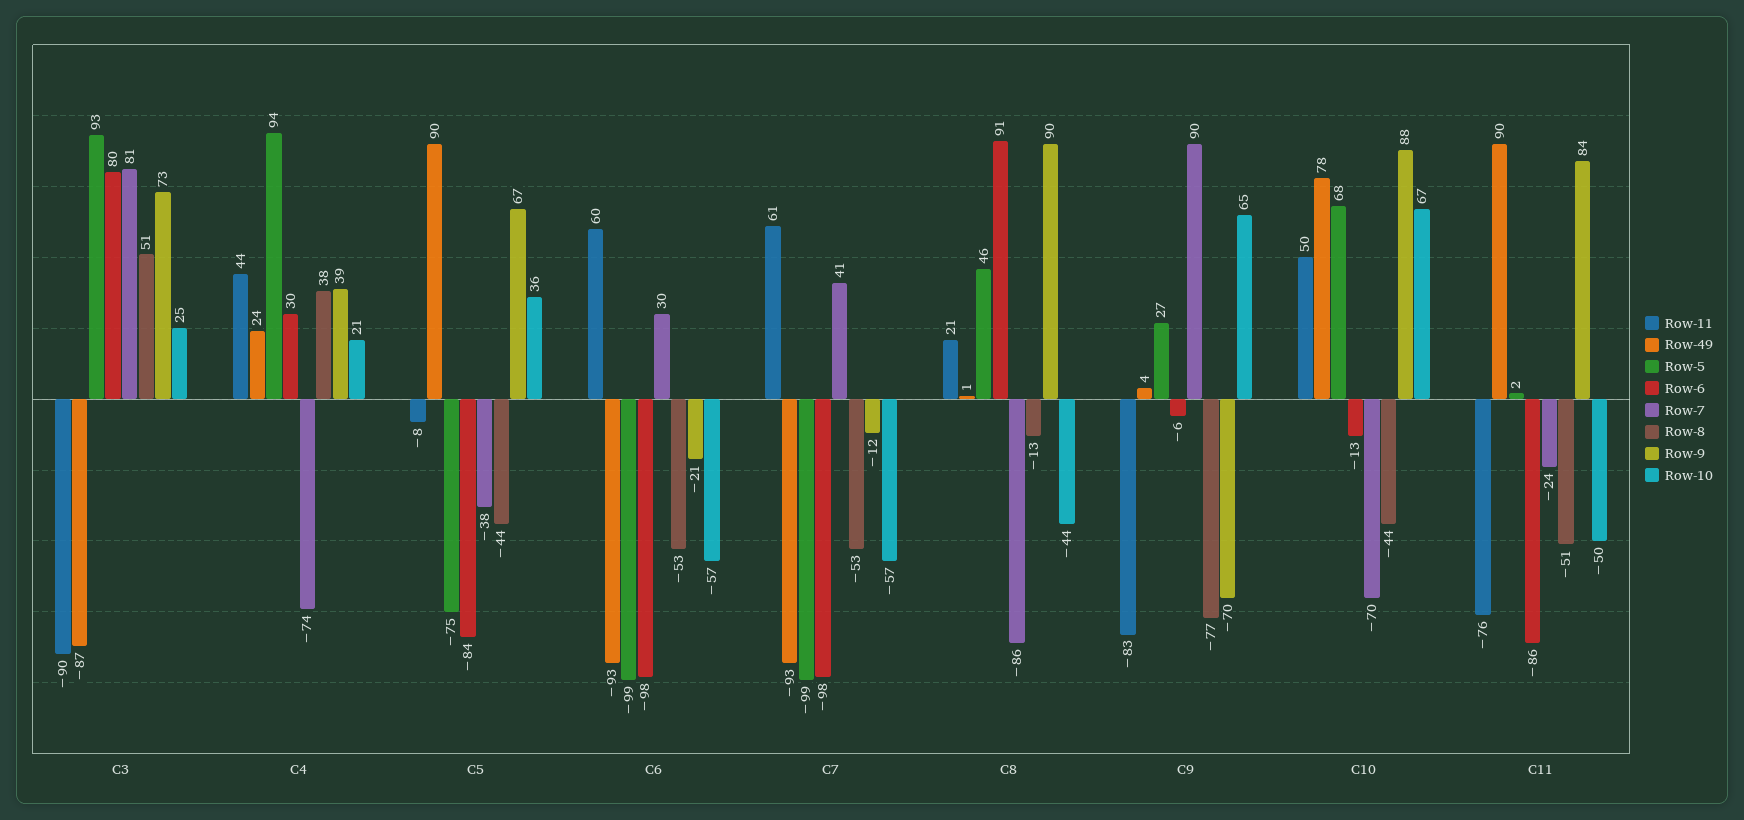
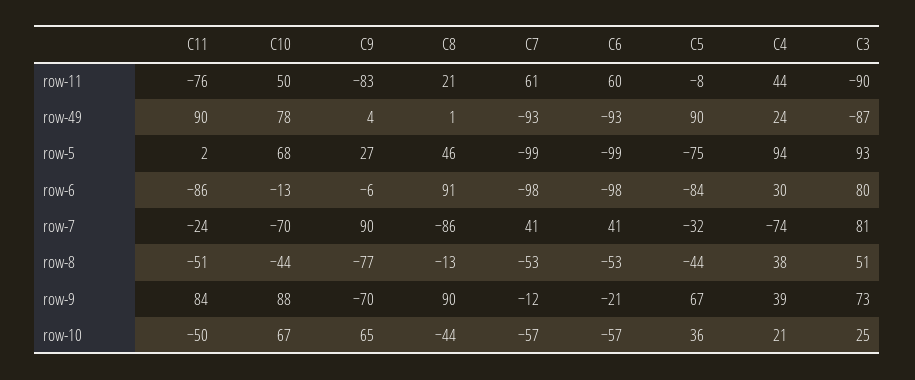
Row-7, C5: -38 -> -32
Row-7, C6: 30 -> 41

